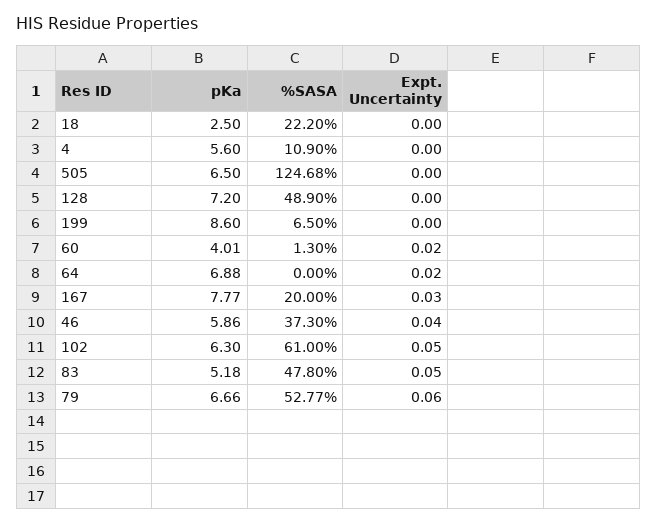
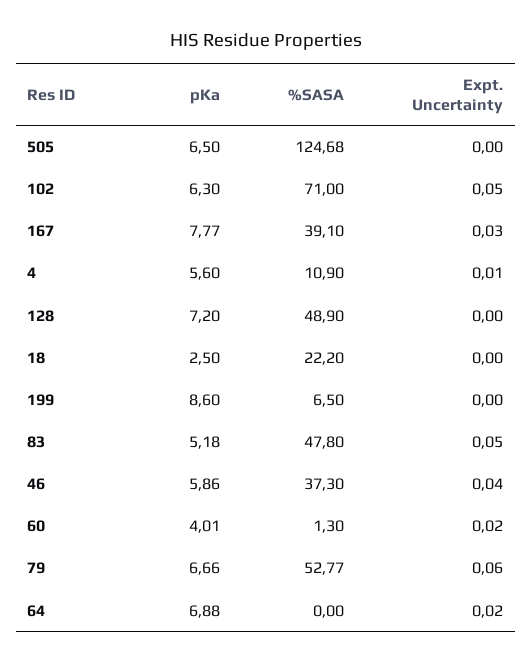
Expt. Uncertainty, 4: 0 -> 0.01
%SASA, 167: 20 -> 39.1
%SASA, 102: 61 -> 71

